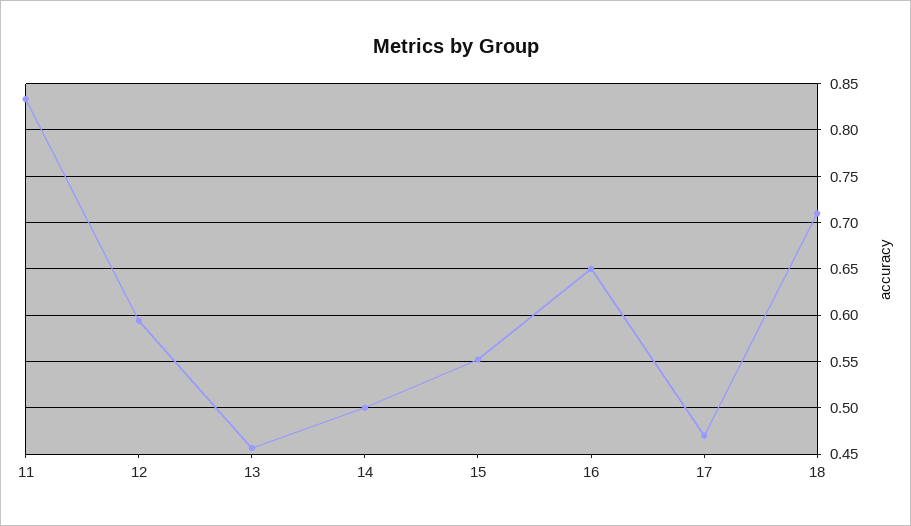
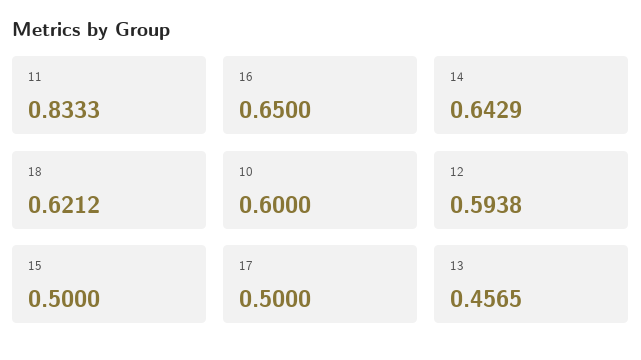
14: 0.5 -> 0.6429
15: 0.55 -> 0.5
17: 0.47 -> 0.5
18: 0.71 -> 0.6212
10: none -> 0.6

